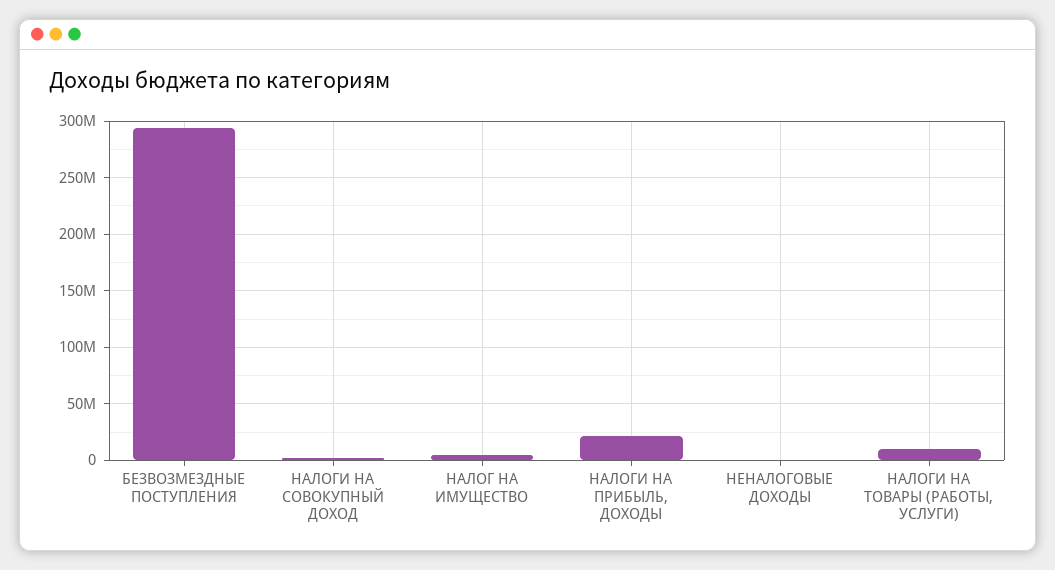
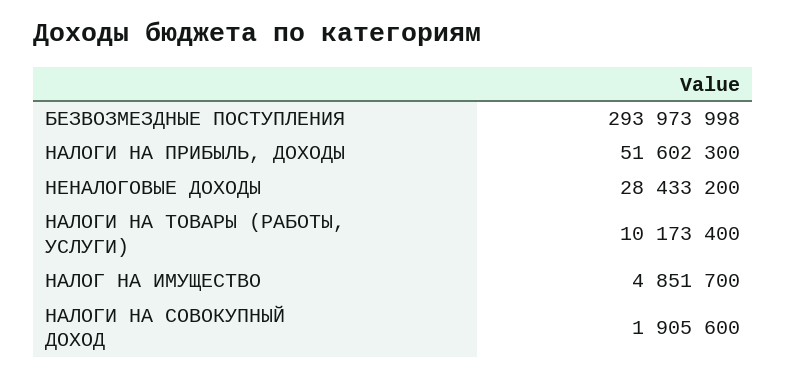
НАЛОГИ НА ПРИБЫЛЬ, ДОХОДЫ: 20000000 -> 51602300
НЕНАЛОГОВЫЕ ДОХОДЫ: 0 -> 28433200

